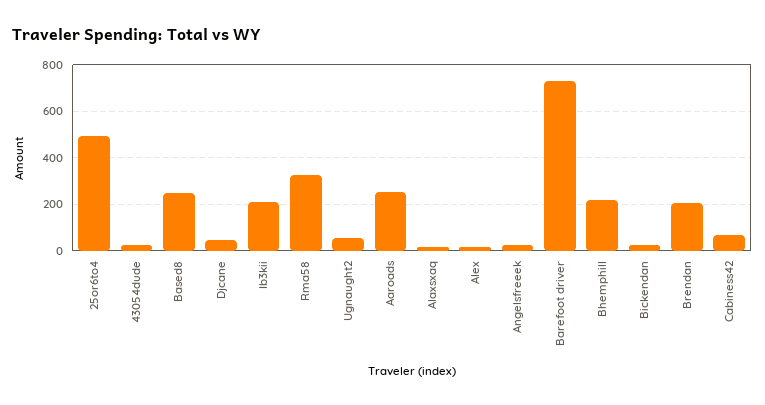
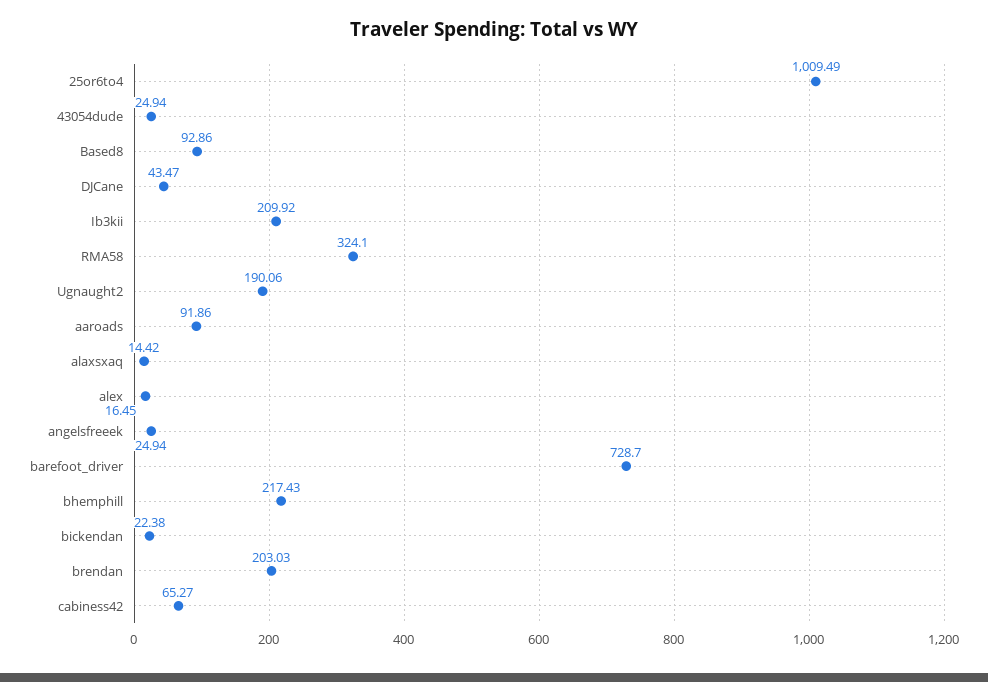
25or6to4: 500 -> 1009.49
Based8: 250 -> 92.86
Ugnaught2: 50 -> 190.06
Aaroads: 250 -> 91.86

